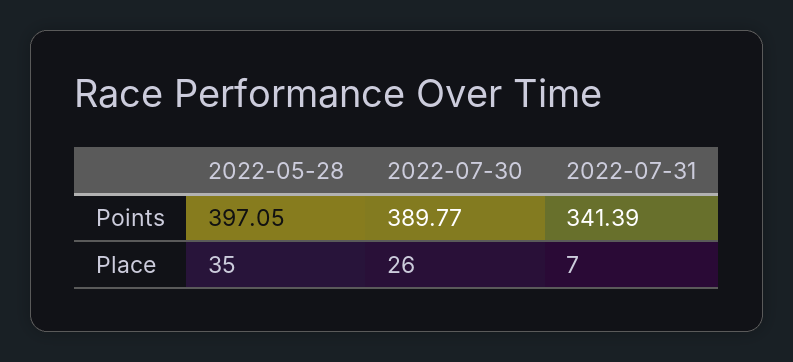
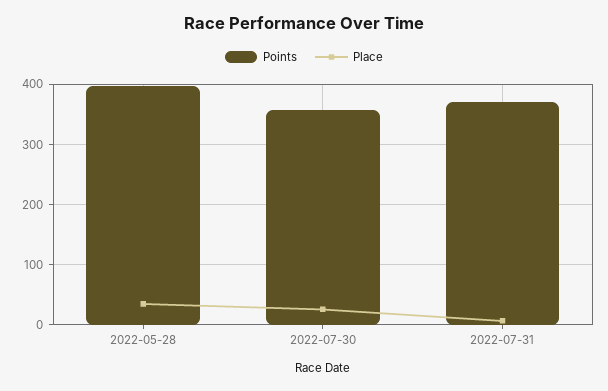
Points, 2022-07-30: 389.77 -> 360
Points, 2022-07-31: 341.39 -> 370

